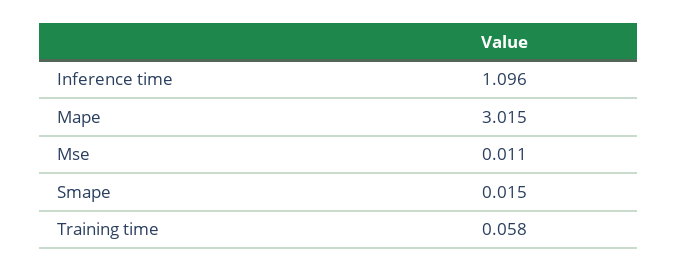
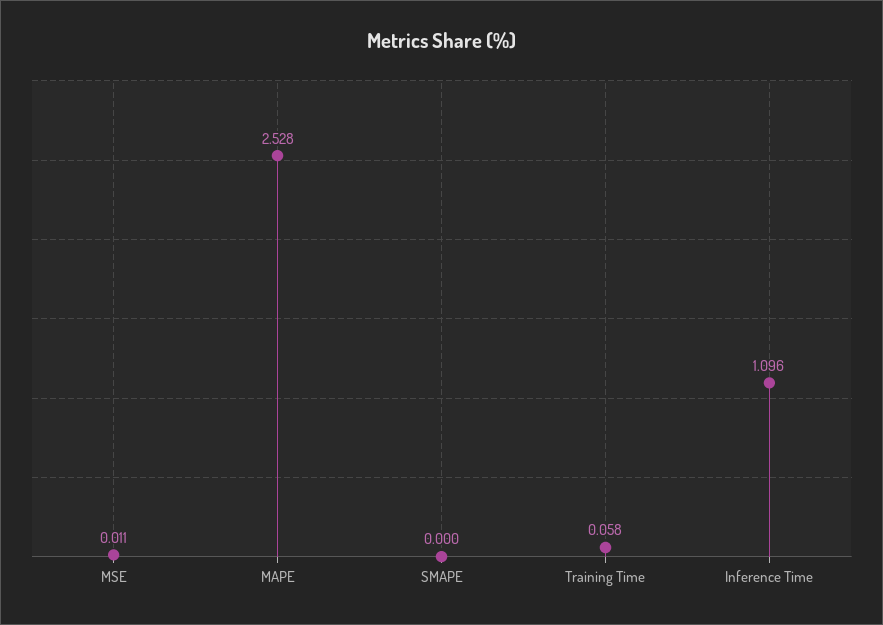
Mape: 3.015 -> 2.528
Smape: 0.015 -> 0

